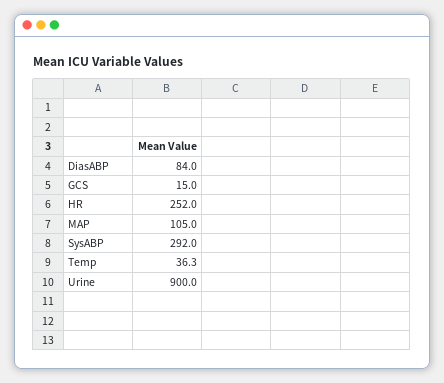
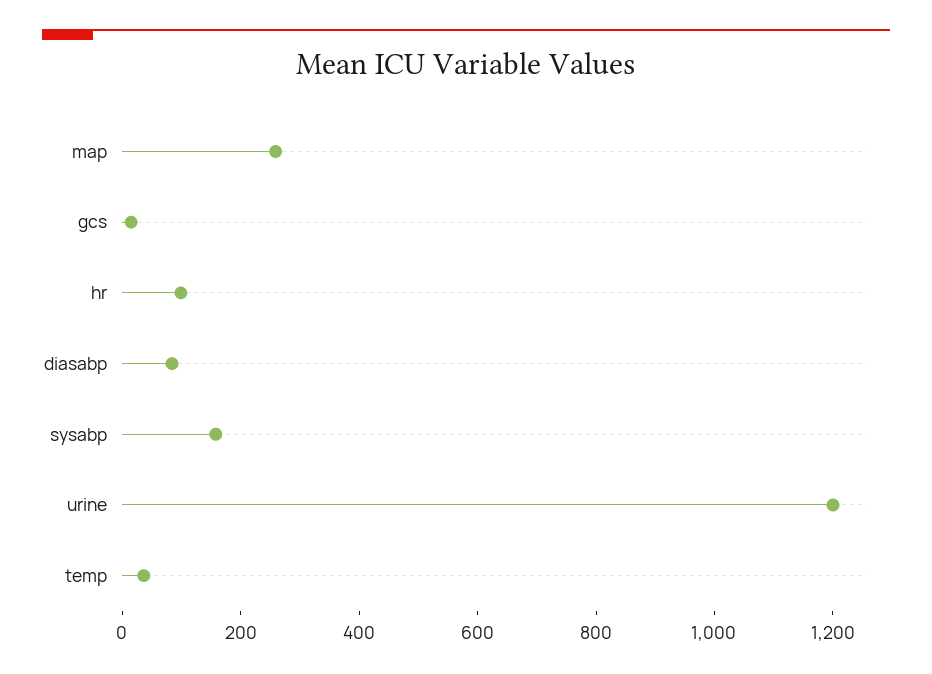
HR: 252 -> 100
MAP: 105 -> 250
SysABP: 292 -> 150
Urine: 900 -> 1200

